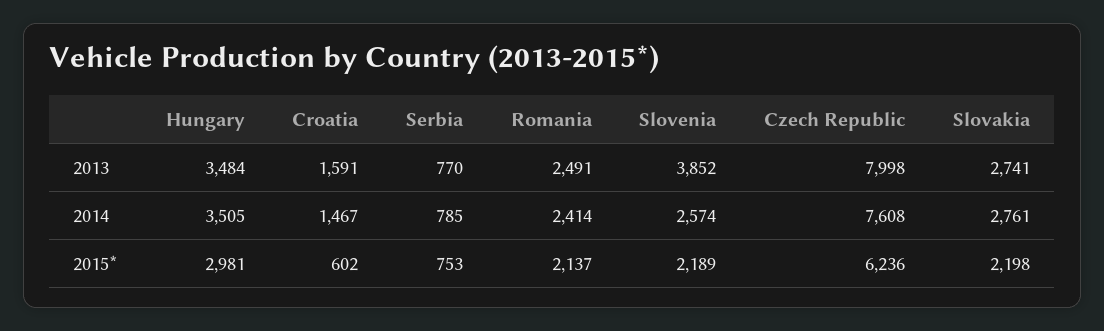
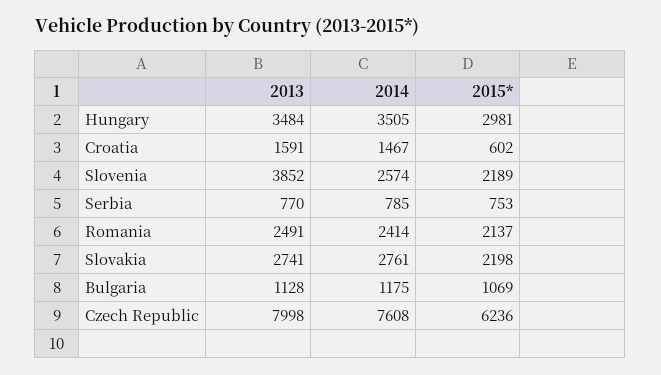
Bulgaria, 2013: none -> 1128
Bulgaria, 2014: none -> 1175
Bulgaria, 2015*: none -> 1069

